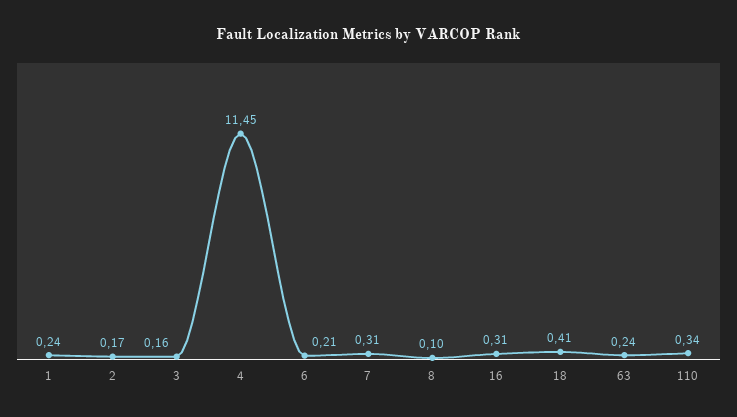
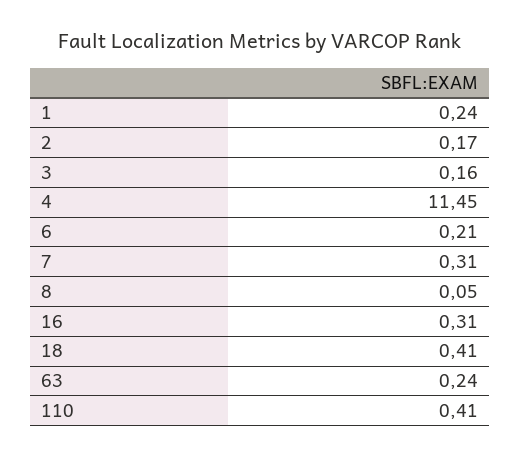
8: 0.1 -> 0.05
110: 0.34 -> 0.41

